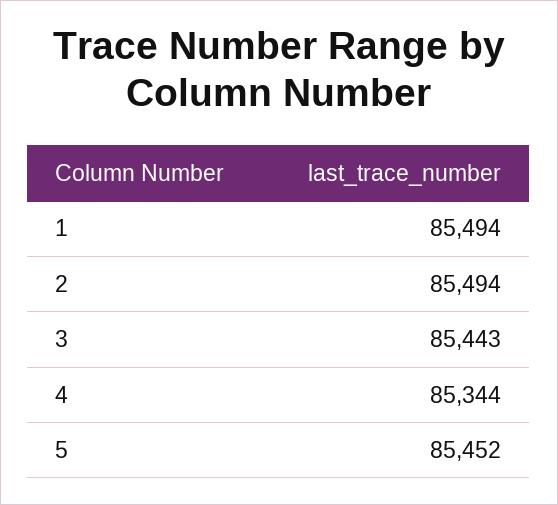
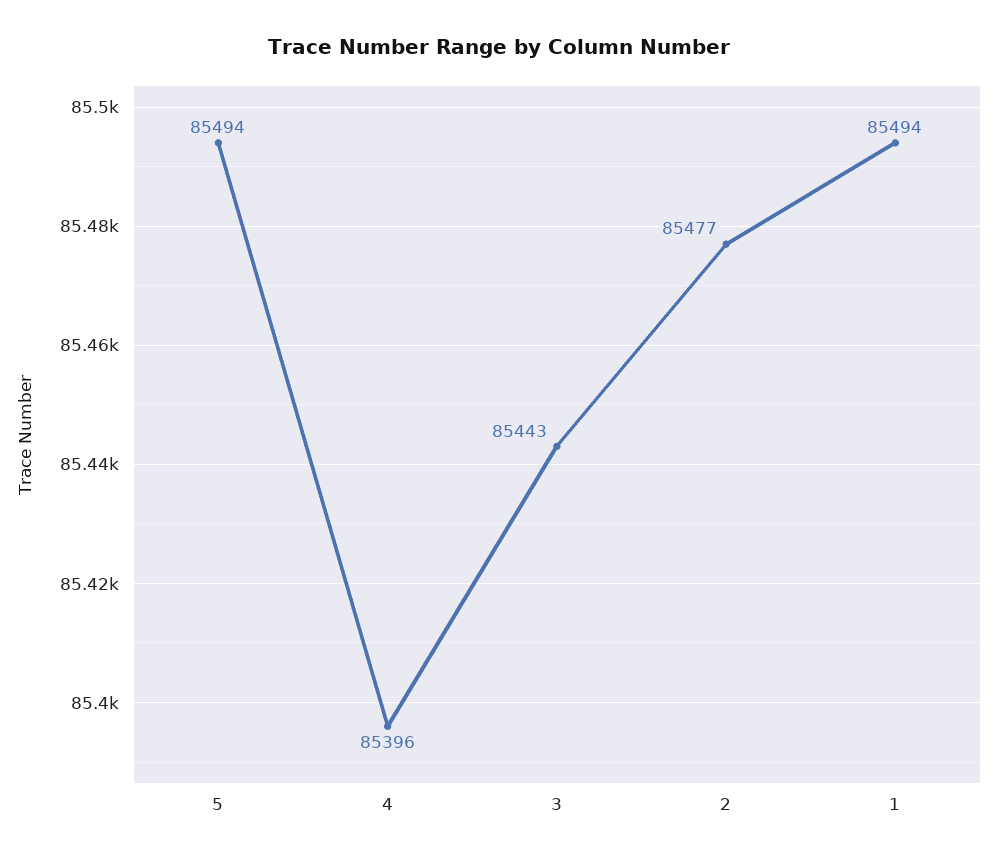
2: 85494 -> 85477
4: 85344 -> 85396
5: 85452 -> 85494

